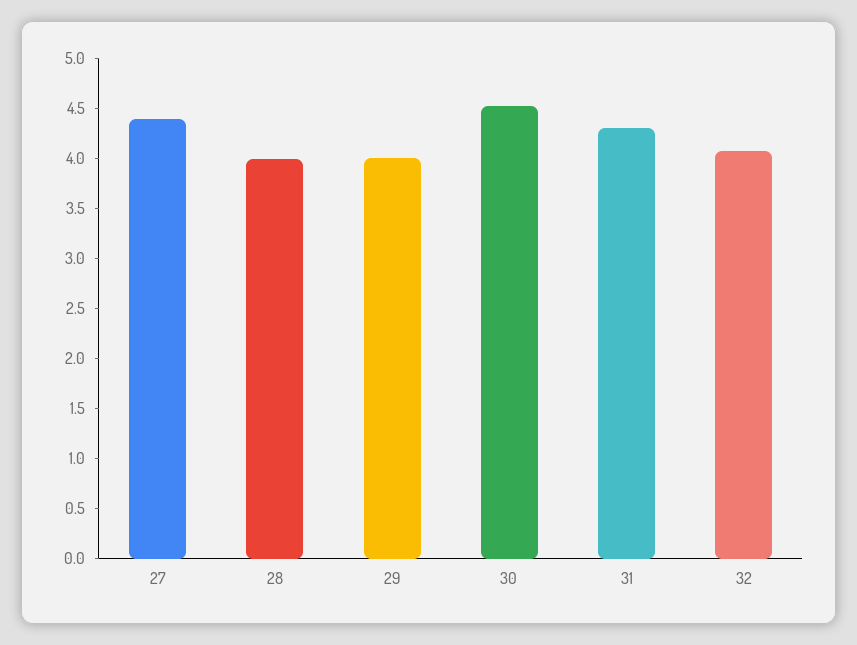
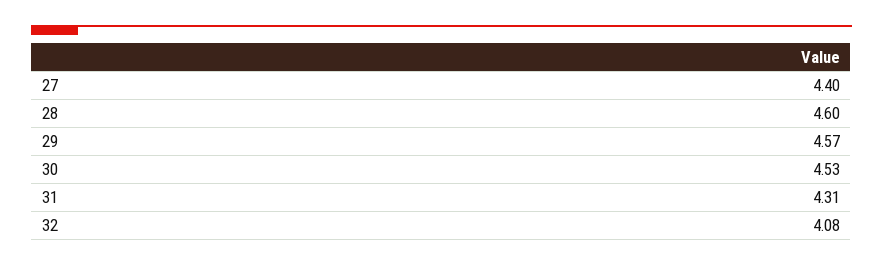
28: 4 -> 4.6
29: 4 -> 4.57

